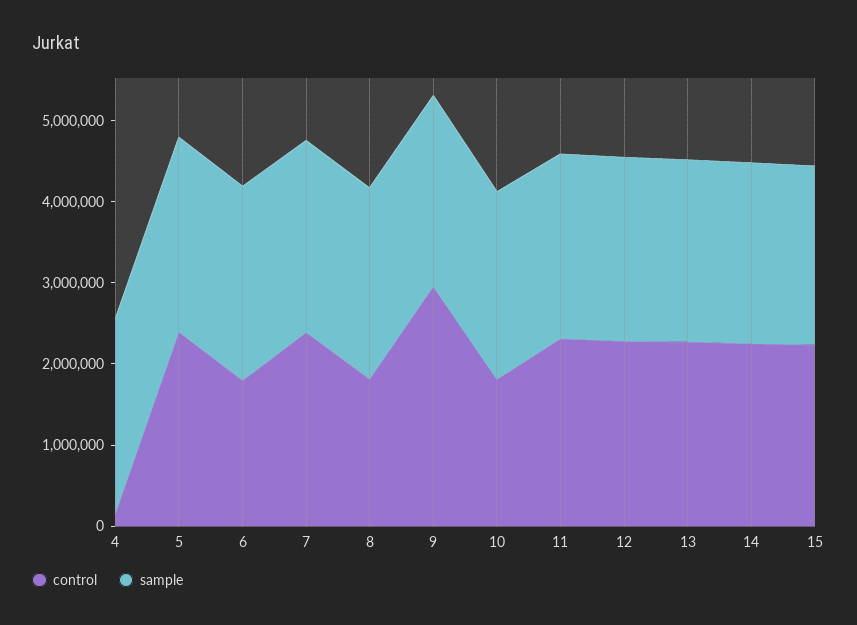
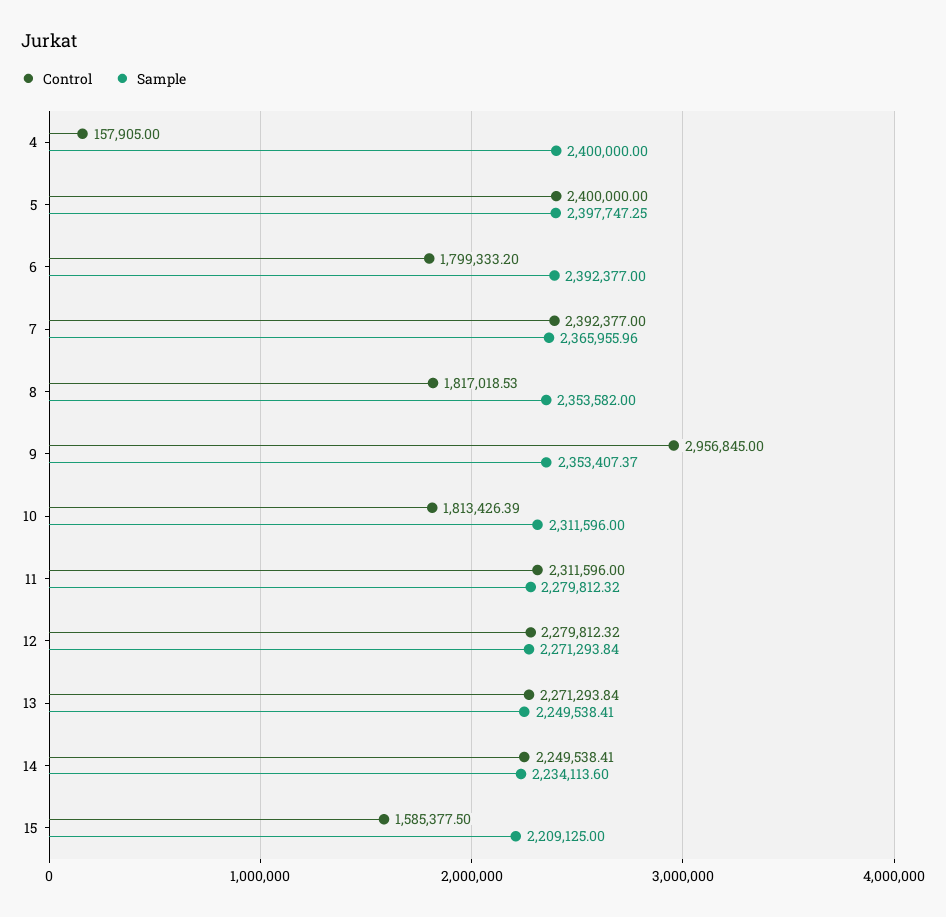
control, 15: 2200000 -> 1585377.5

